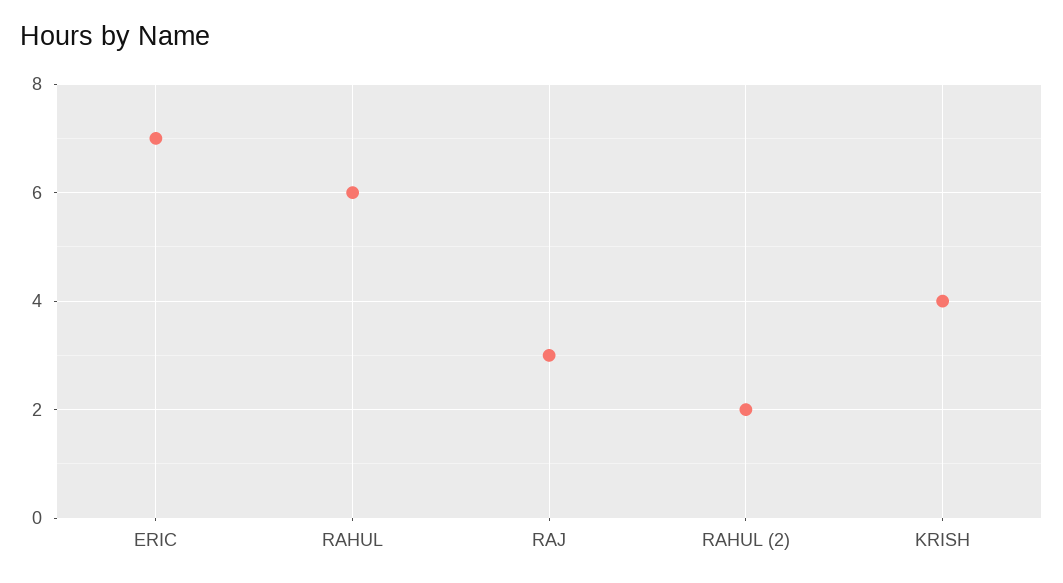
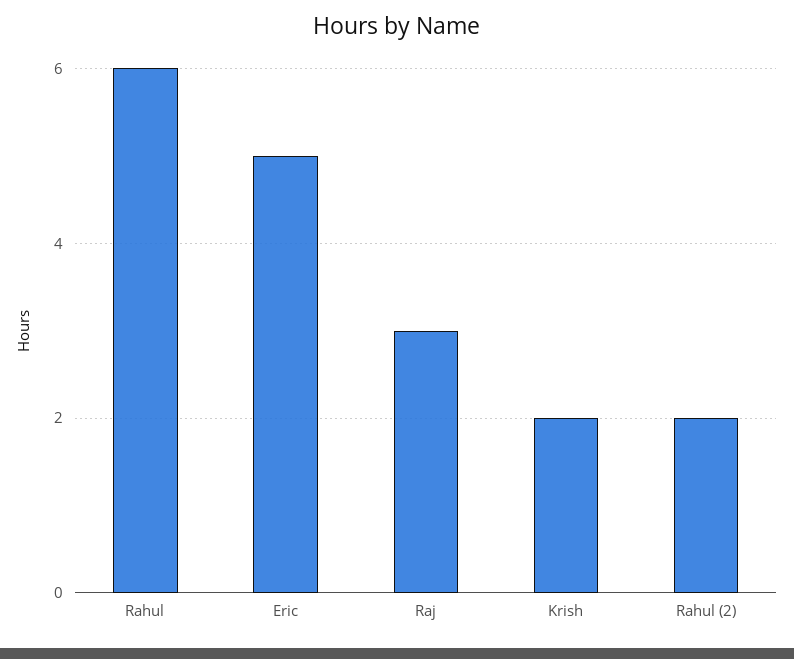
ERIC: 7 -> 5
KRISH: 4 -> 2

